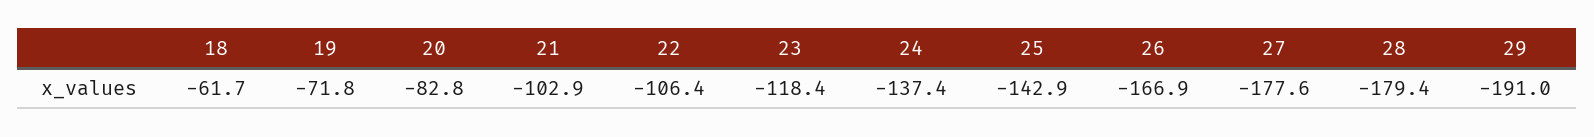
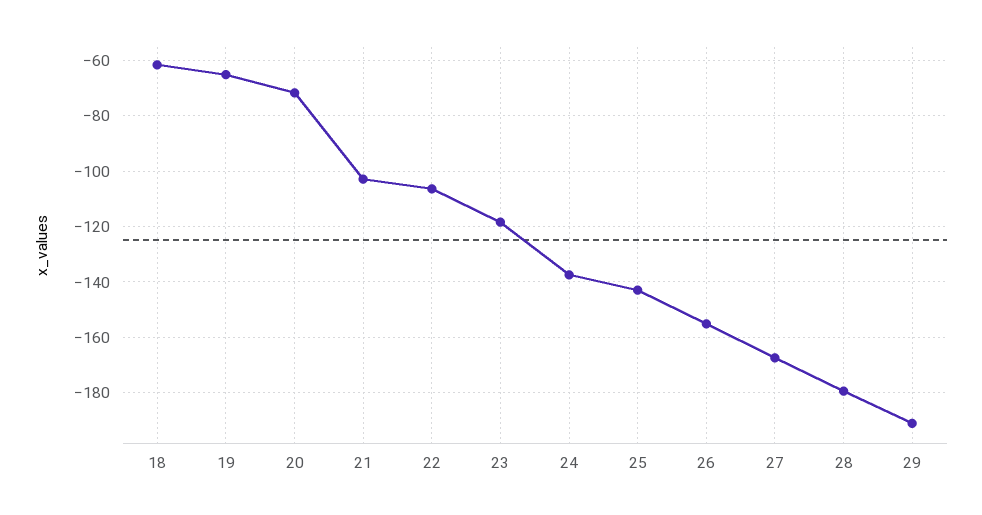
19: -71.8 -> -65
20: -82.8 -> -72.5
26: -166.9 -> -155
27: -177.6 -> -167.5

